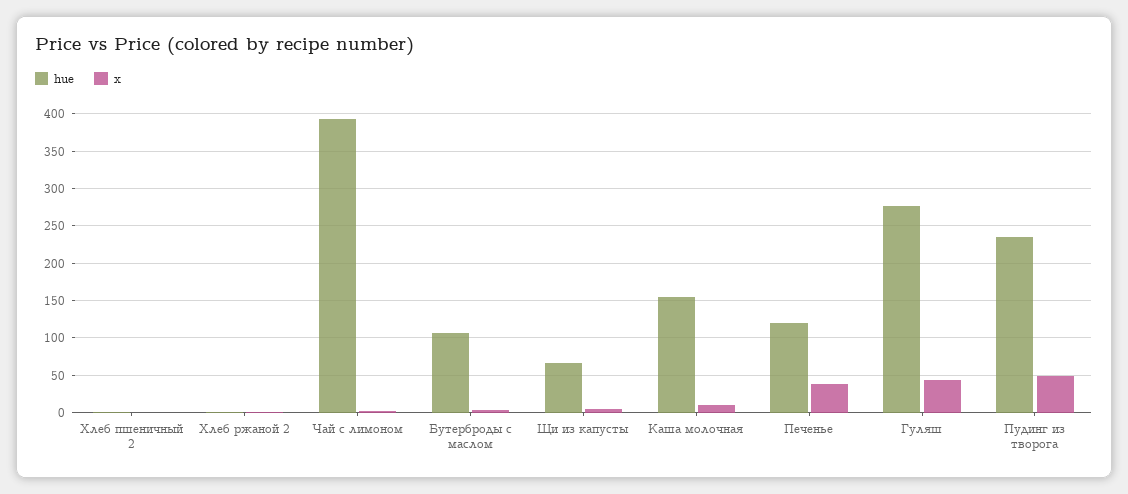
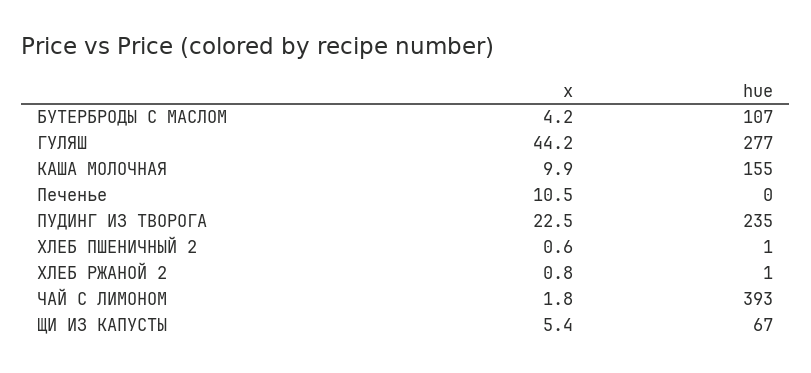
hue, Печенье: 120 -> 0
x, Печенье: 40 -> 10.5
x, Пудинг из творога: 50 -> 22.5

